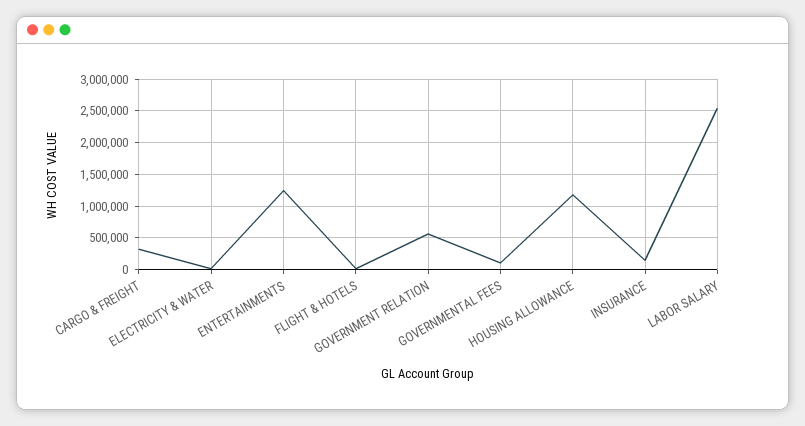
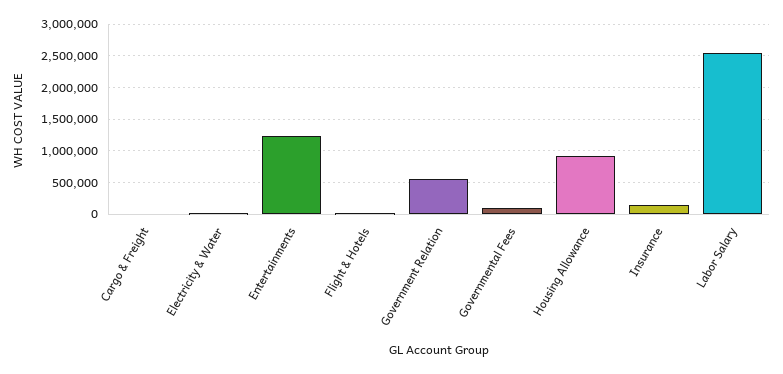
CARGO & FREIGHT: 300000 -> 0
HOUSING ALLOWANCE: 1200000 -> 900000

